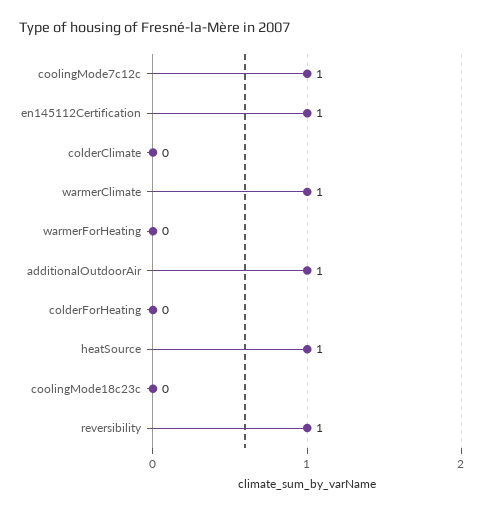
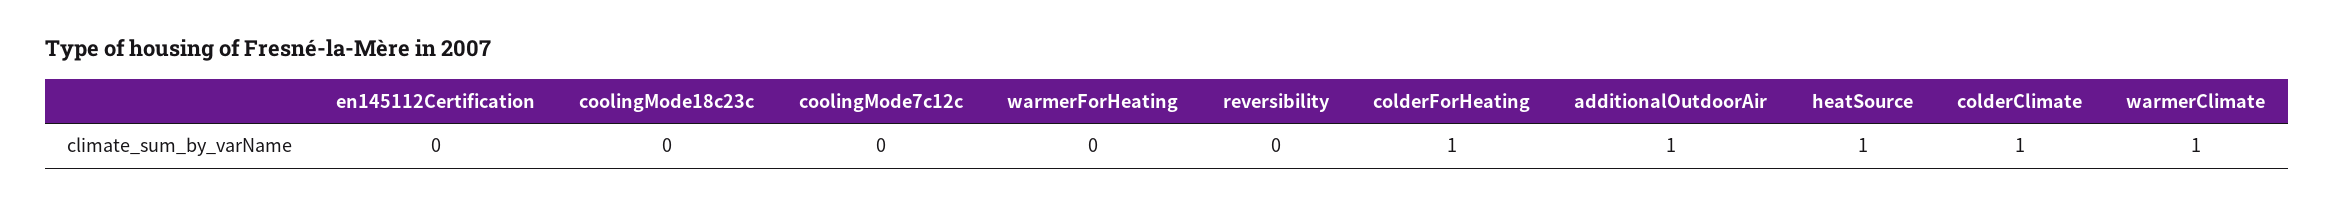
coolingMode7c12c: 1 -> 0
en145112Certification: 1 -> 0
colderClimate: 0 -> 1
colderForHeating: 0 -> 1
reversibility: 1 -> 0

